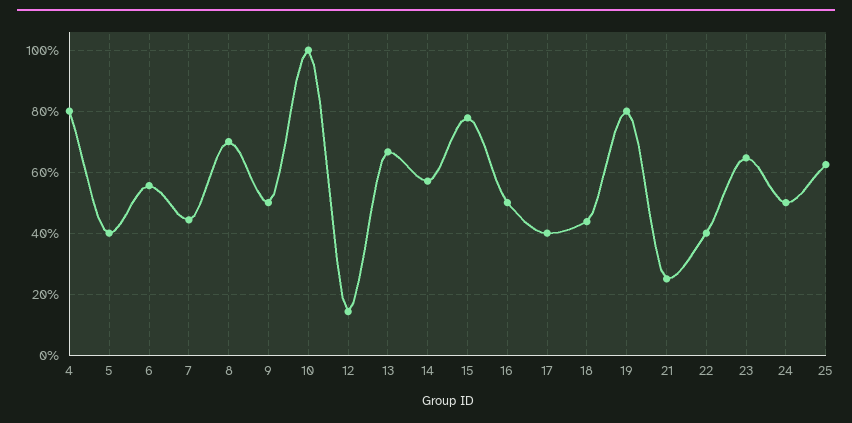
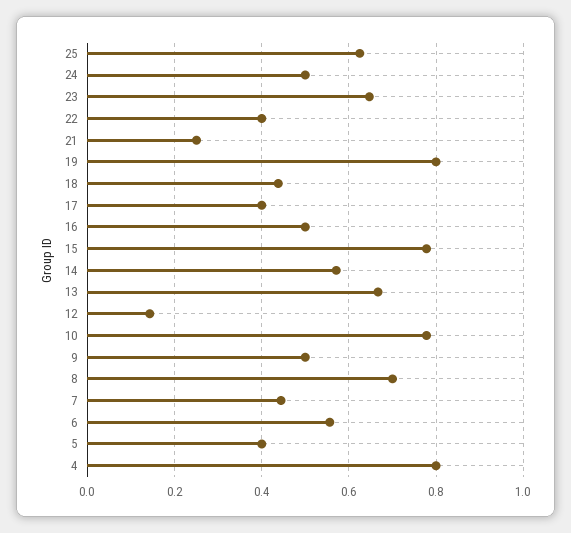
10: 1 -> 0.78

